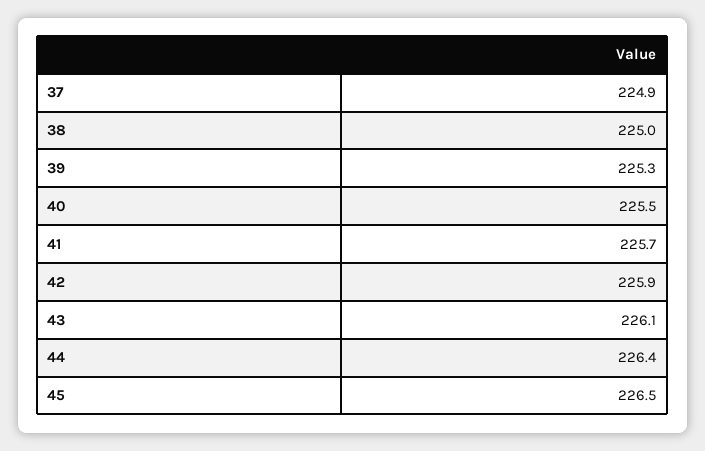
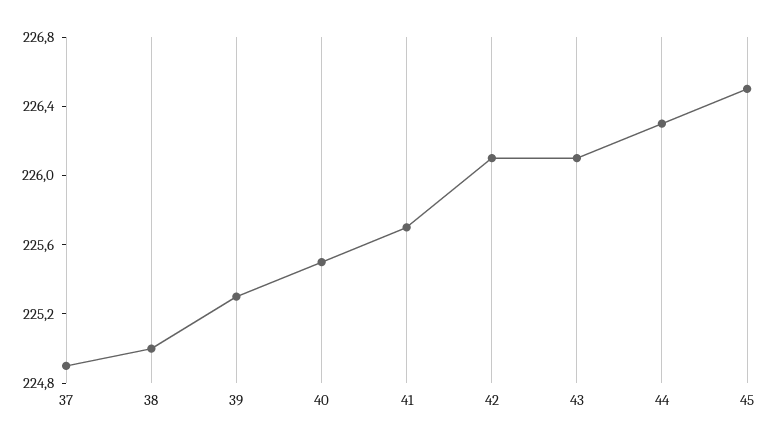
42: 225.9 -> 226.1
44: 226.4 -> 226.3

